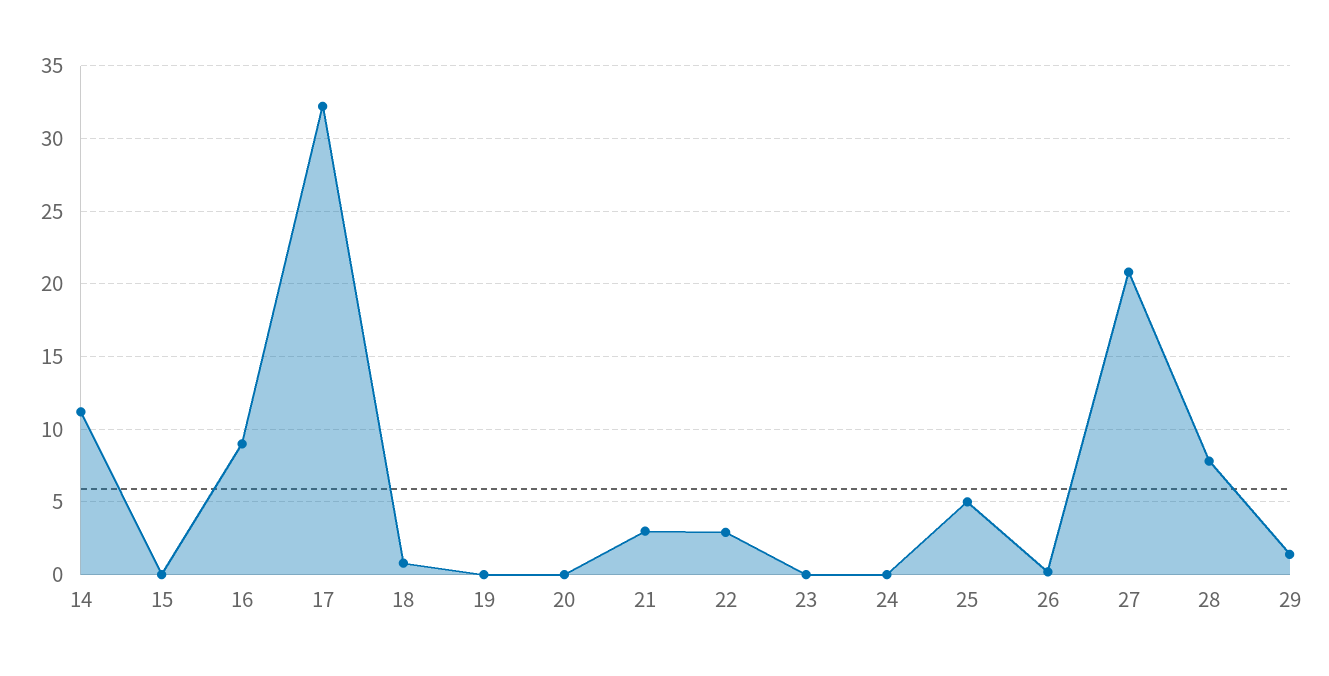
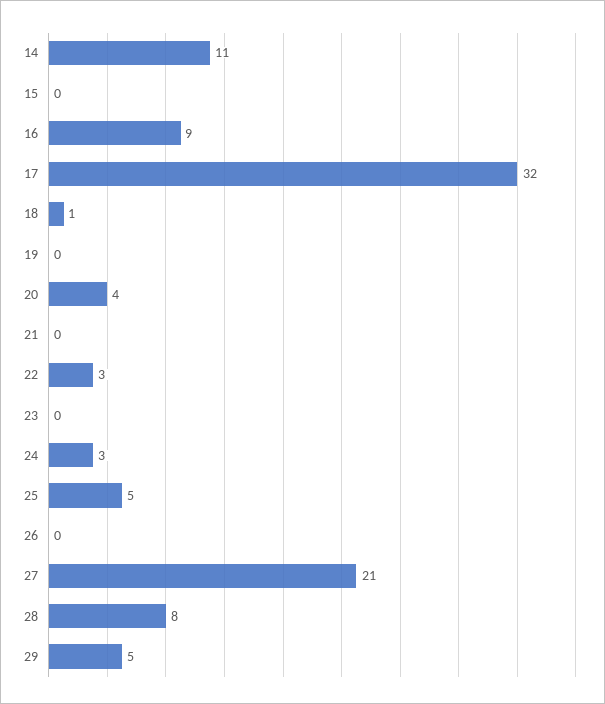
20: 0 -> 4
21: 3 -> 0
24: 0 -> 3
29: 1.5 -> 5

